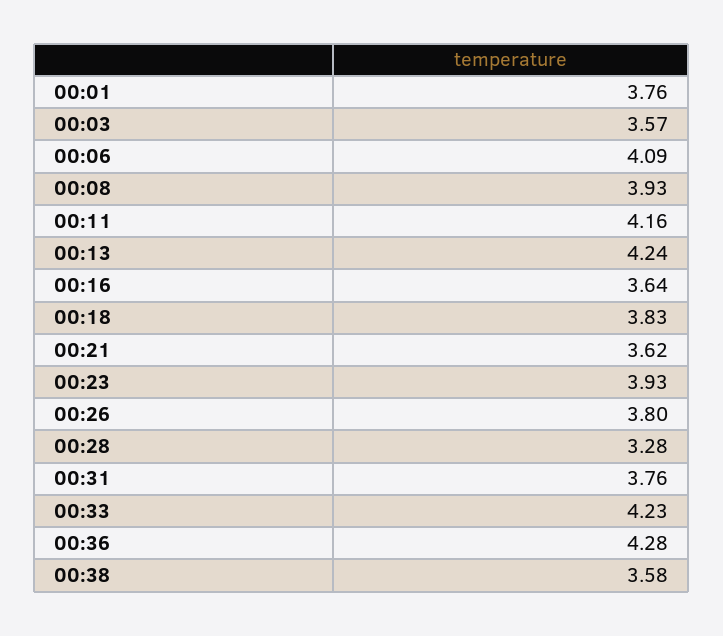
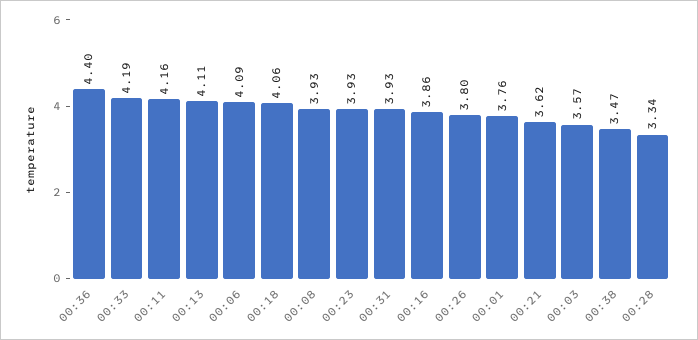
00:13: 4.24 -> 4.11
00:16: 3.64 -> 3.86
00:18: 3.83 -> 4.06
00:28: 3.28 -> 3.34
00:31: 3.76 -> 3.93
00:33: 4.23 -> 4.19
00:36: 4.28 -> 4.4
00:38: 3.58 -> 3.47

